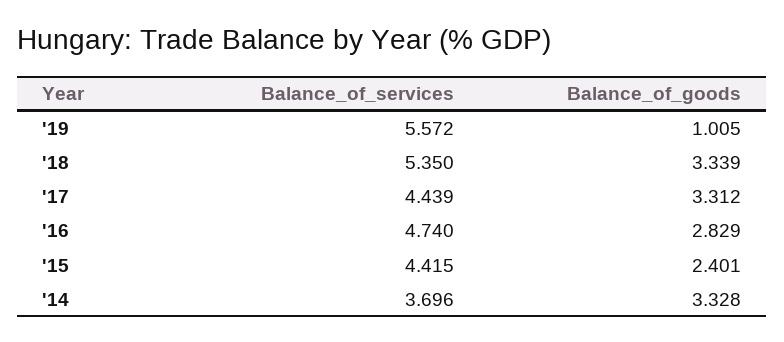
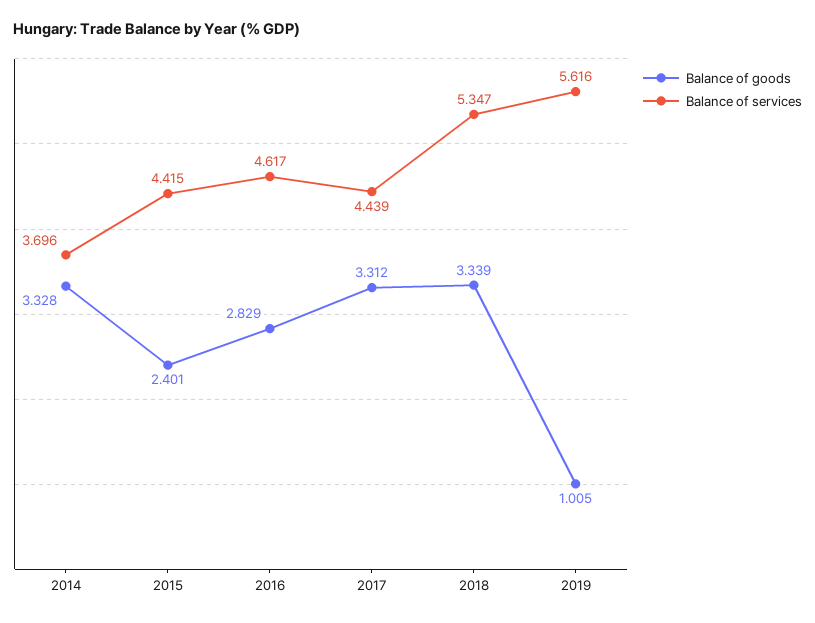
Balance_of_services, '19: 5.572 -> 5.616
Balance_of_services, '18: 5.35 -> 5.347
Balance_of_services, '16: 4.74 -> 4.617

